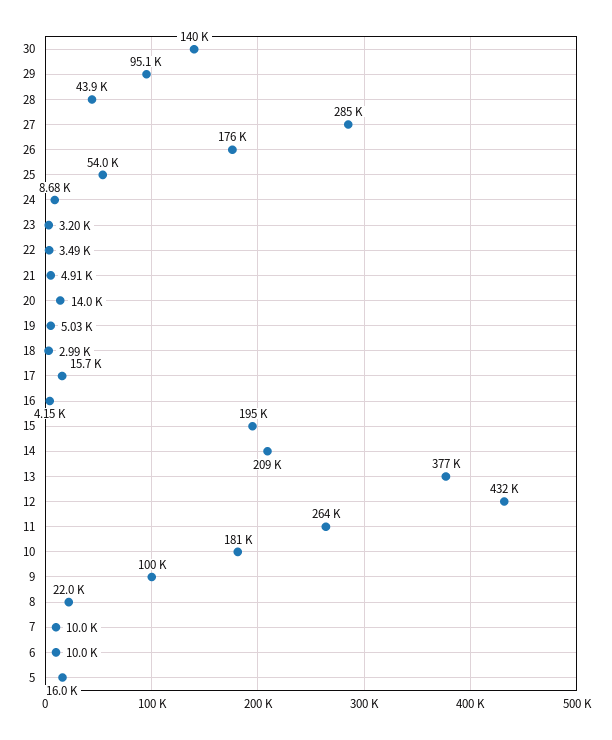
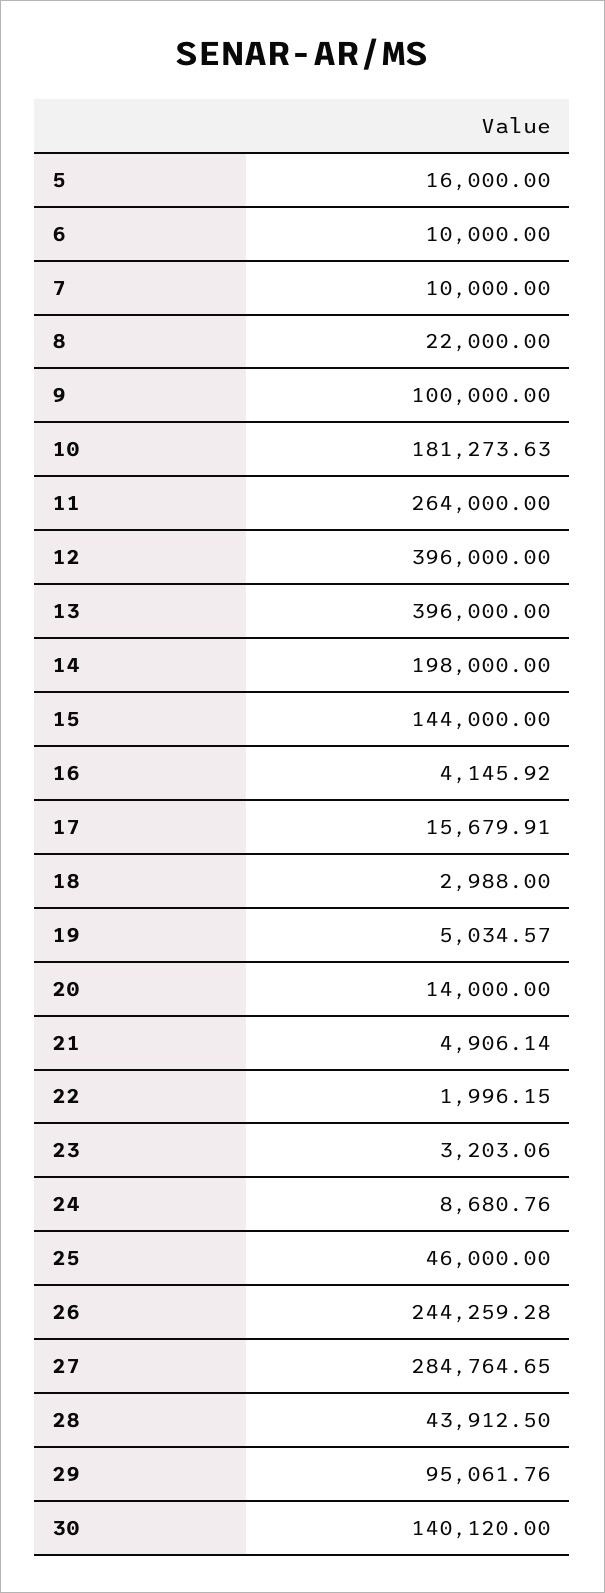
26: 176000 -> 244259.28
25: 54000 -> 46000
22: 3490 -> 1996.15
15: 195000 -> 144000
14: 209000 -> 198000
13: 377000 -> 396000
12: 432000 -> 396000

